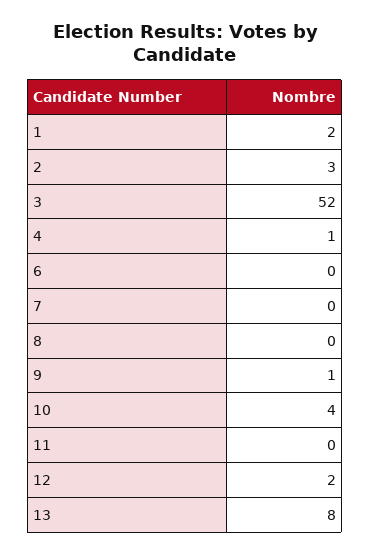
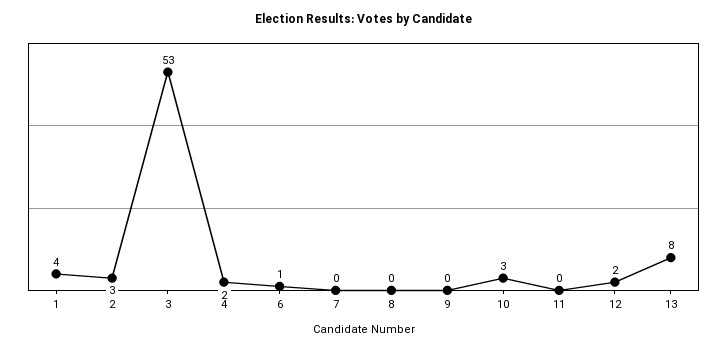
1: 2 -> 4
3: 52 -> 53
4: 1 -> 2
6: 0 -> 1
9: 1 -> 0
10: 4 -> 3

